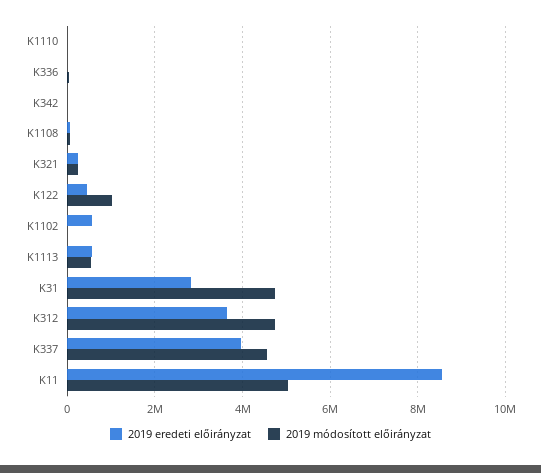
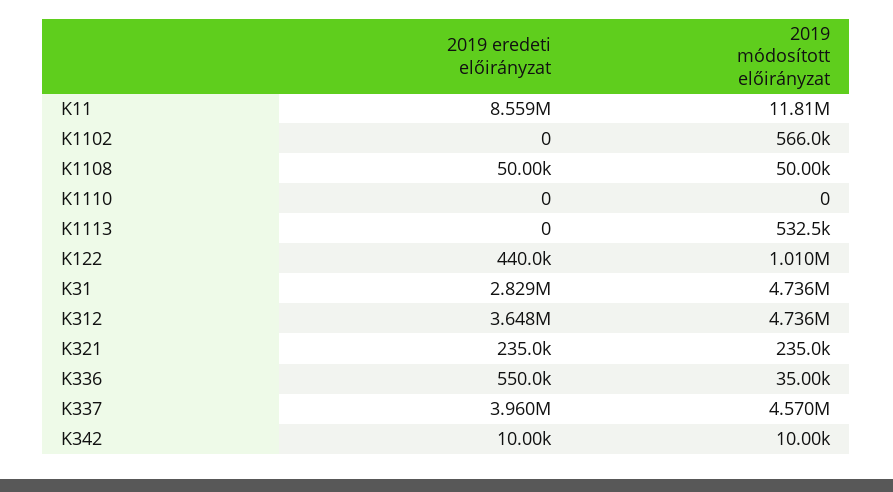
2019 eredeti előirányzat, K336: 0 -> 550000
2019 eredeti előirányzat, K1102: 600000 -> 0
2019 módosított előirányzat, K1102: 0 -> 566000
2019 eredeti előirányzat, K1113: 600000 -> 0
2019 módosított előirányzat, K11: 5000000 -> 11810000

